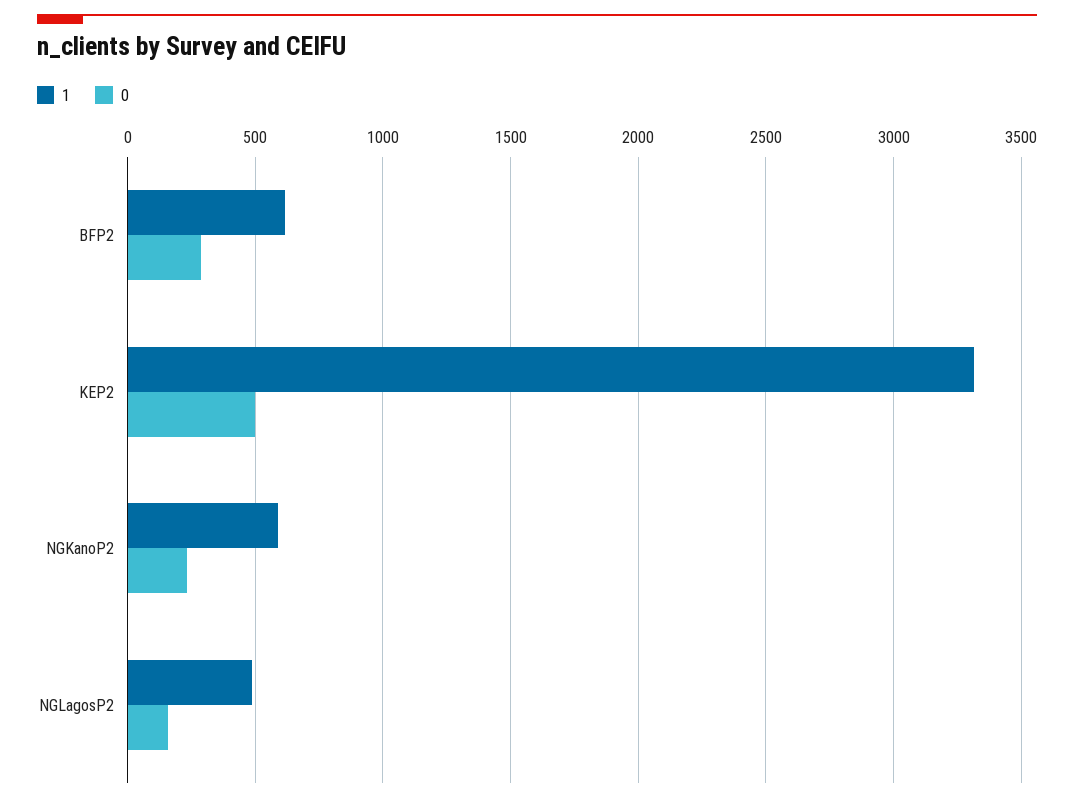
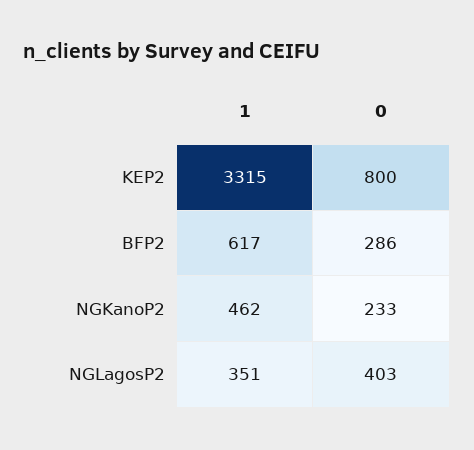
0, KEP2: 500 -> 800
1, NGKanoP2: 600 -> 462
1, NGLagosP2: 500 -> 351
0, NGLagosP2: 150 -> 403

